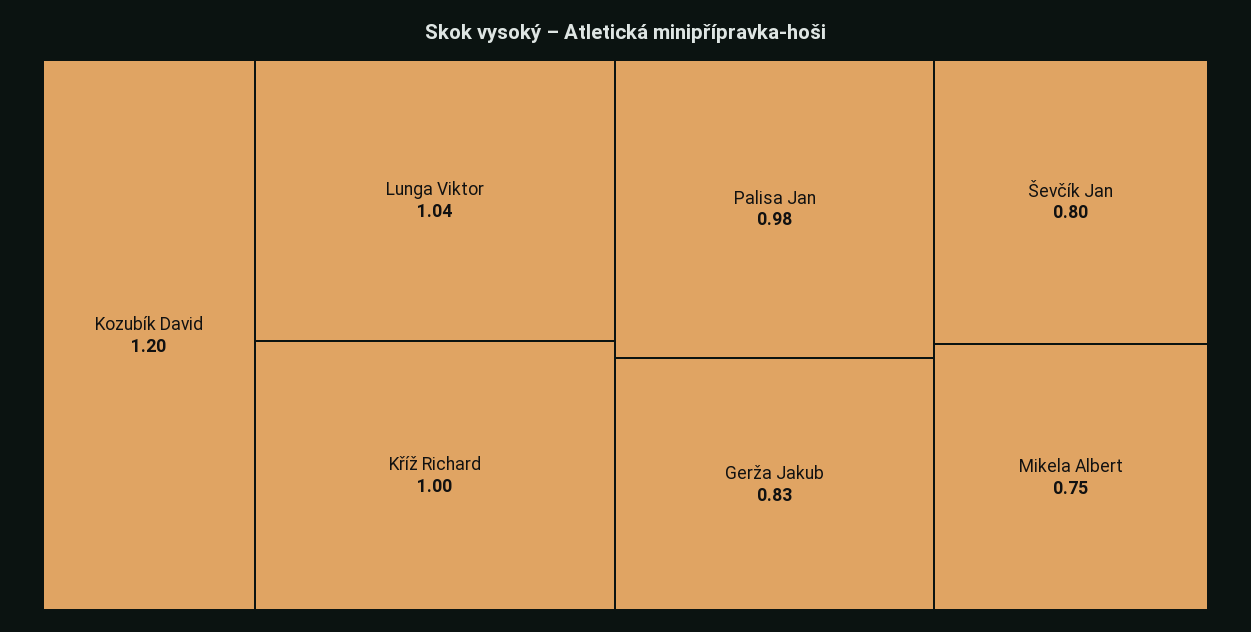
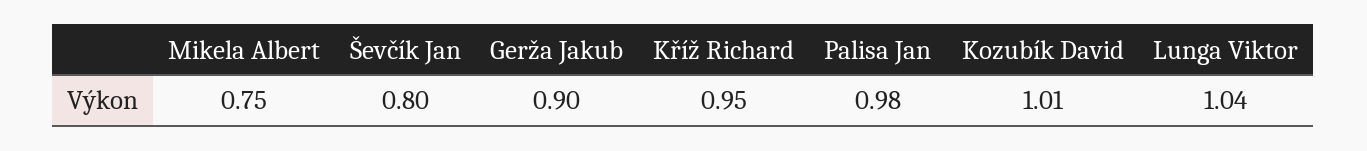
Kozubík David: 1.2 -> 1.01
Kříž Richard: 1 -> 0.95
Gerža Jakub: 0.83 -> 0.9

